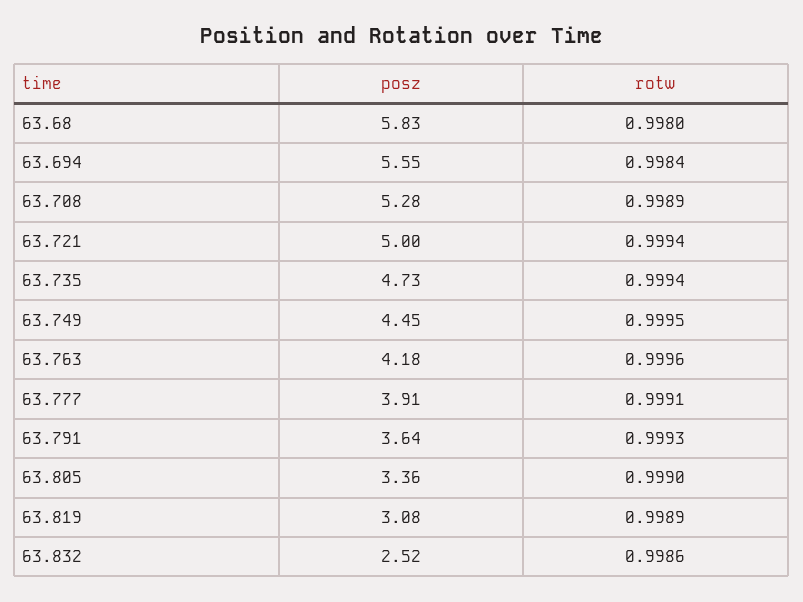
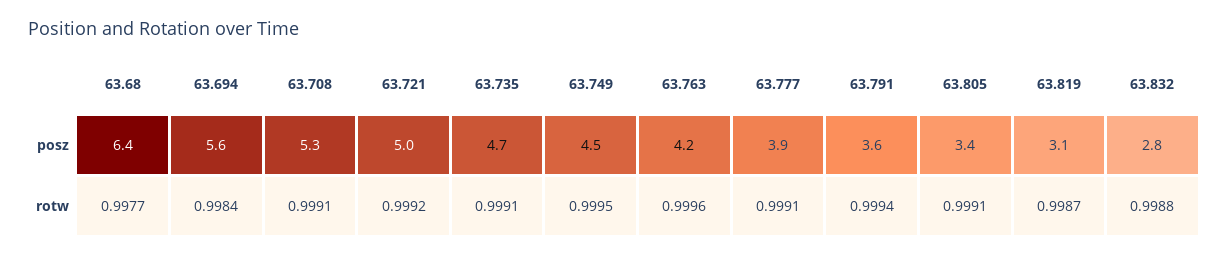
posz, 63.68: 5.83 -> 6.4
rotw, 63.68: 0.998 -> 0.9977
rotw, 63.708: 0.9989 -> 0.9991
rotw, 63.721: 0.9994 -> 0.9992
rotw, 63.735: 0.9994 -> 0.9991
rotw, 63.791: 0.9993 -> 0.9994
rotw, 63.805: 0.999 -> 0.9991
rotw, 63.819: 0.9989 -> 0.9987
posz, 63.832: 2.52 -> 2.8
rotw, 63.832: 0.9986 -> 0.9988

